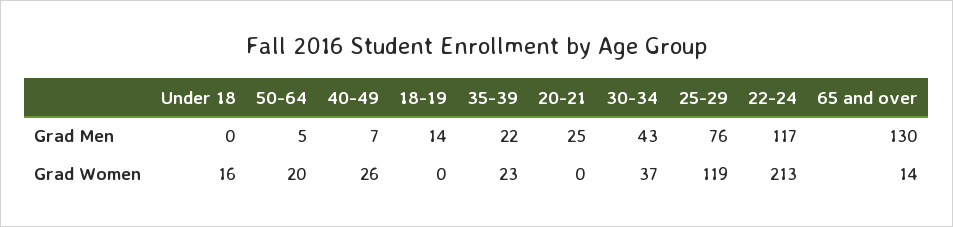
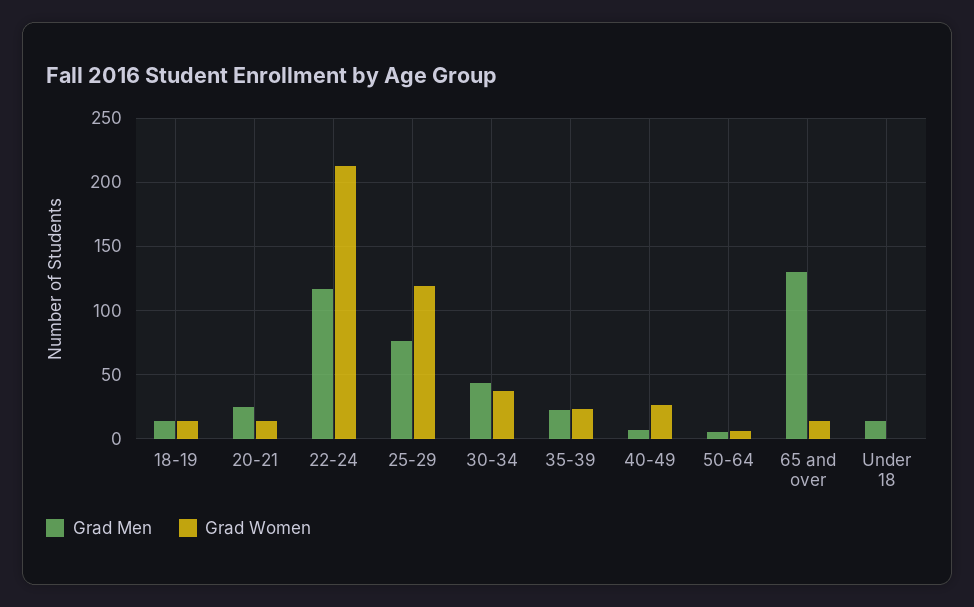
Grad Men, Under 18: 0 -> 15
Grad Women, Under 18: 16 -> 0
Grad Women, 50-64: 20 -> 5
Grad Women, 18-19: 0 -> 15
Grad Women, 20-21: 0 -> 15

